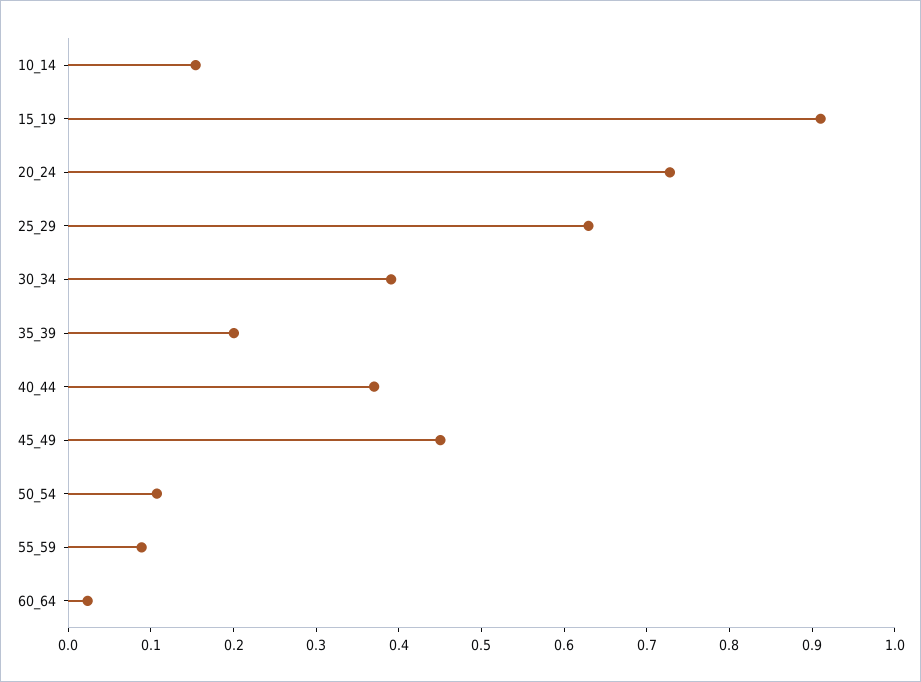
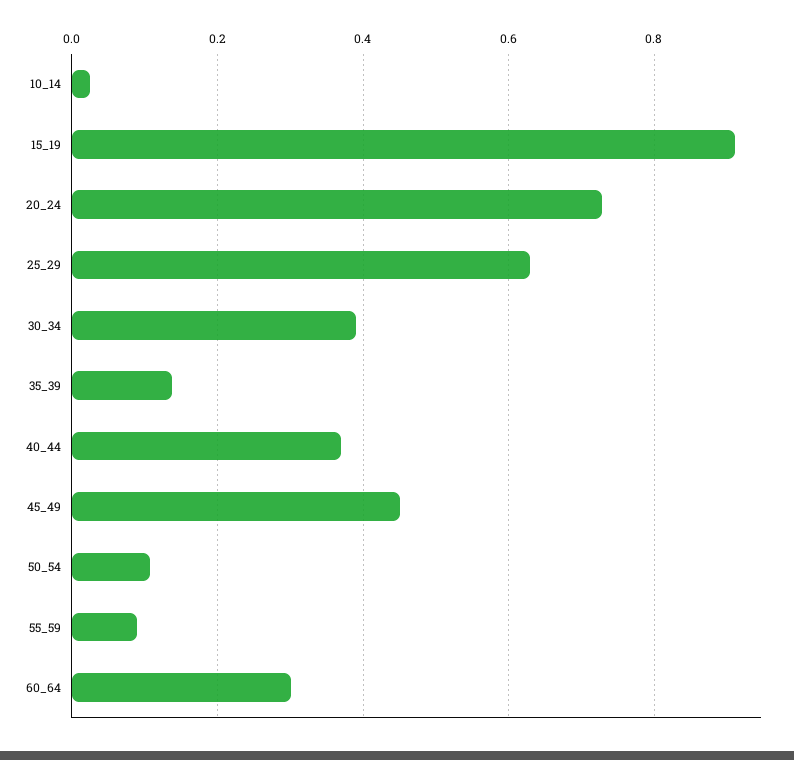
10_14: 0.16 -> 0.02
35_39: 0.2 -> 0.14
60_64: 0.02 -> 0.3

